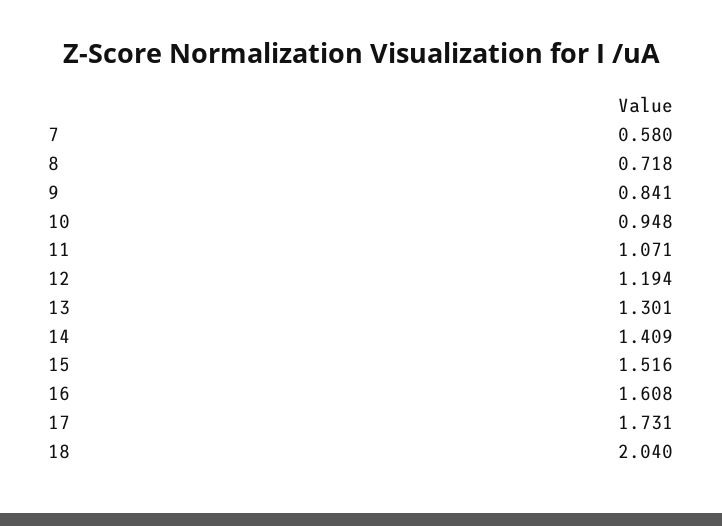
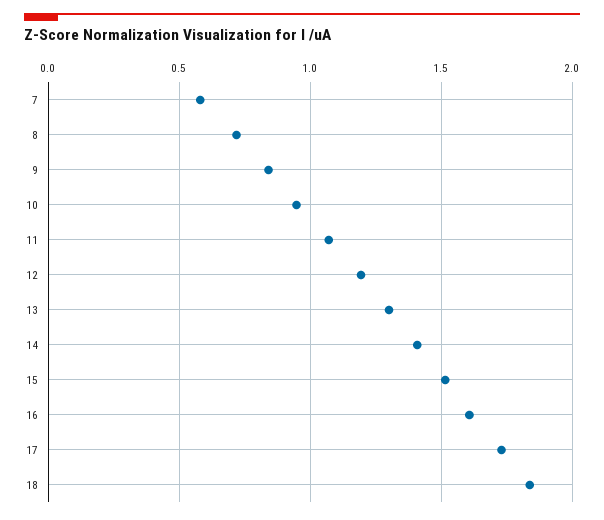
18: 2.04 -> 1.85

